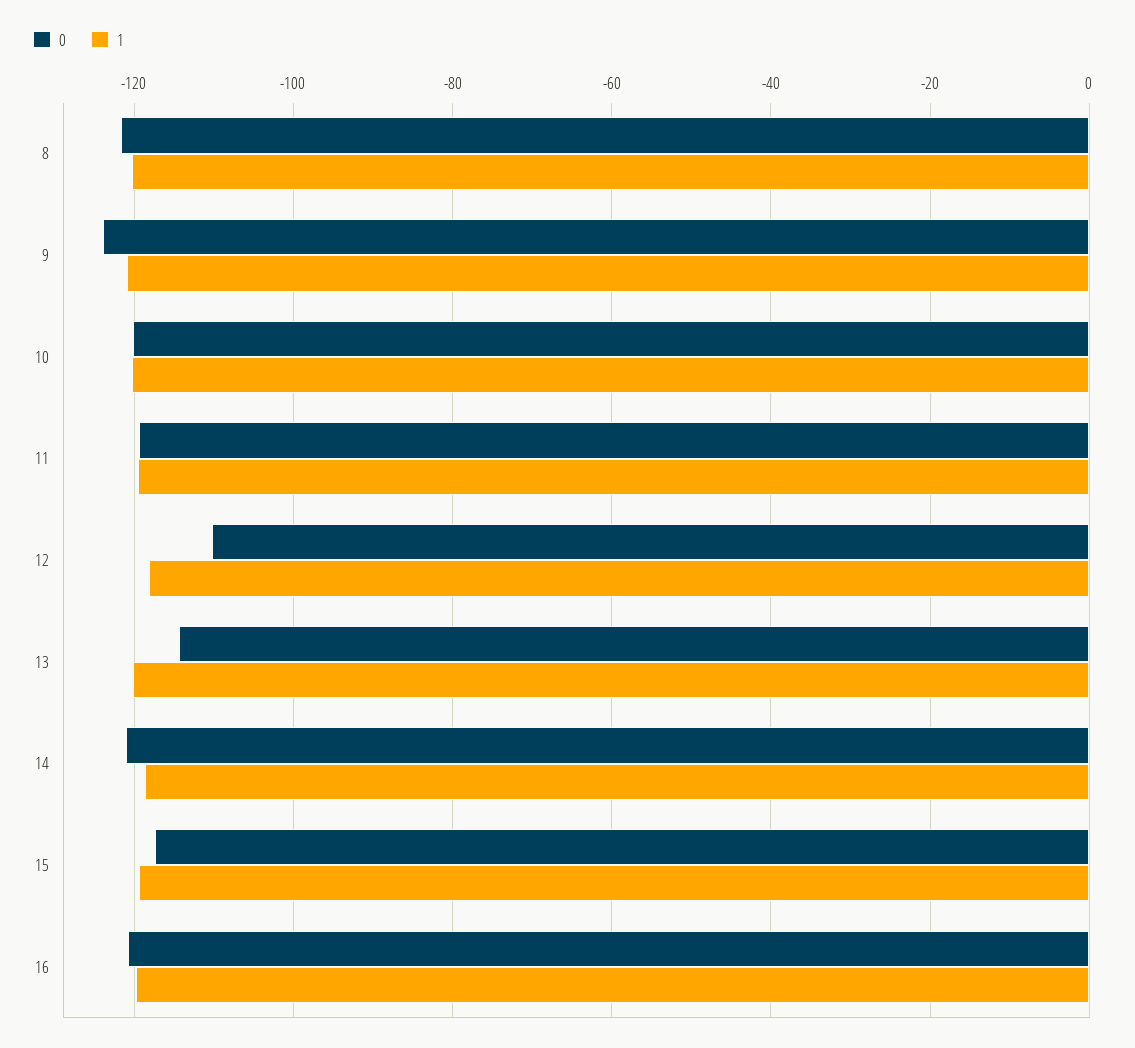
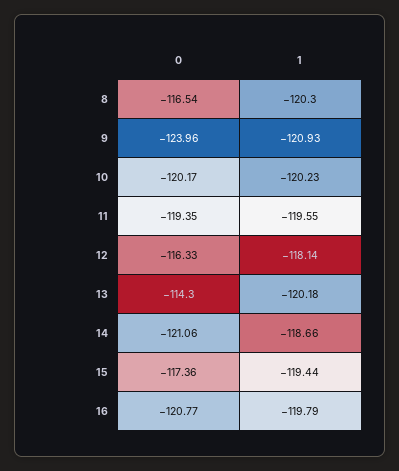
0, 8: -122 -> -116.54
0, 12: -110 -> -116.33

